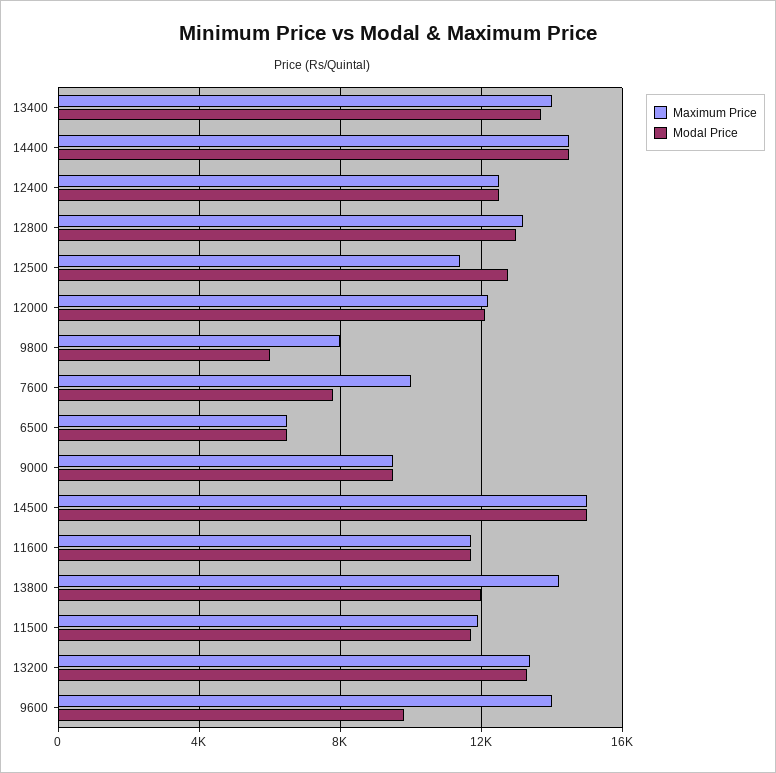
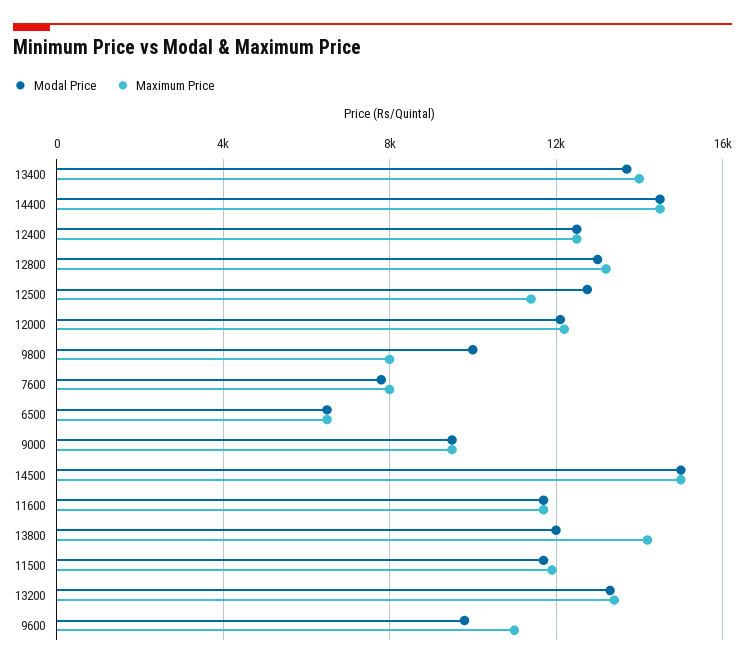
Modal Price, 9800: 6000 -> 10000
Maximum Price, 7600: 10000 -> 8000
Maximum Price, 9600: 14000 -> 11000

